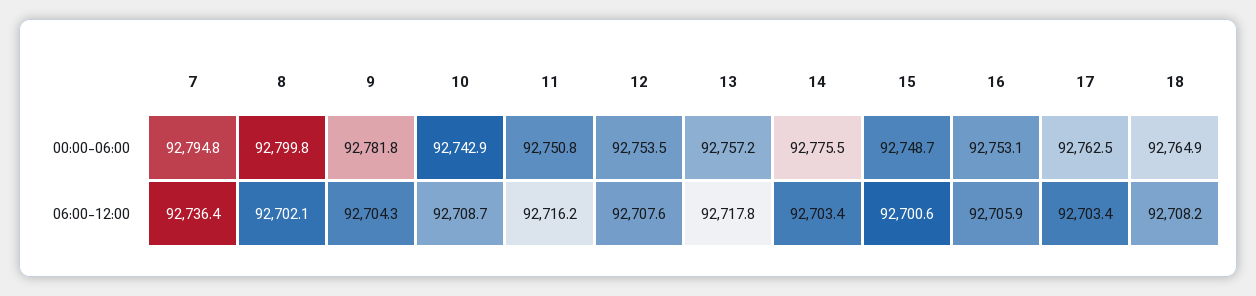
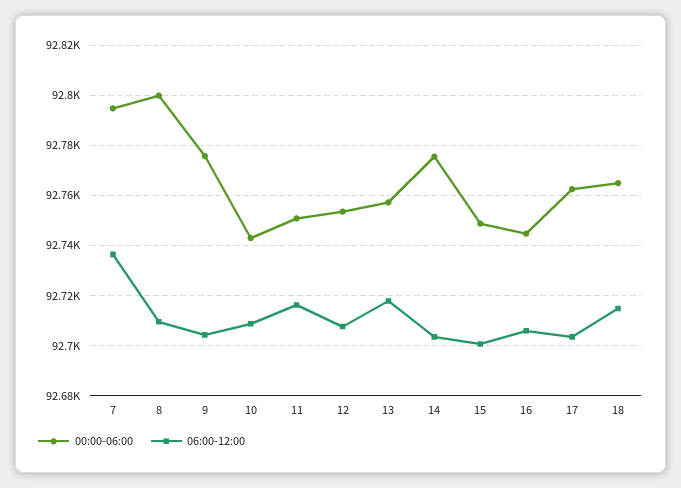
00:00-06:00, 9: 92781.8 -> 92775
00:00-06:00, 16: 92753.1 -> 92745
06:00-12:00, 8: 92702.1 -> 92710
06:00-12:00, 18: 92708.2 -> 92715

